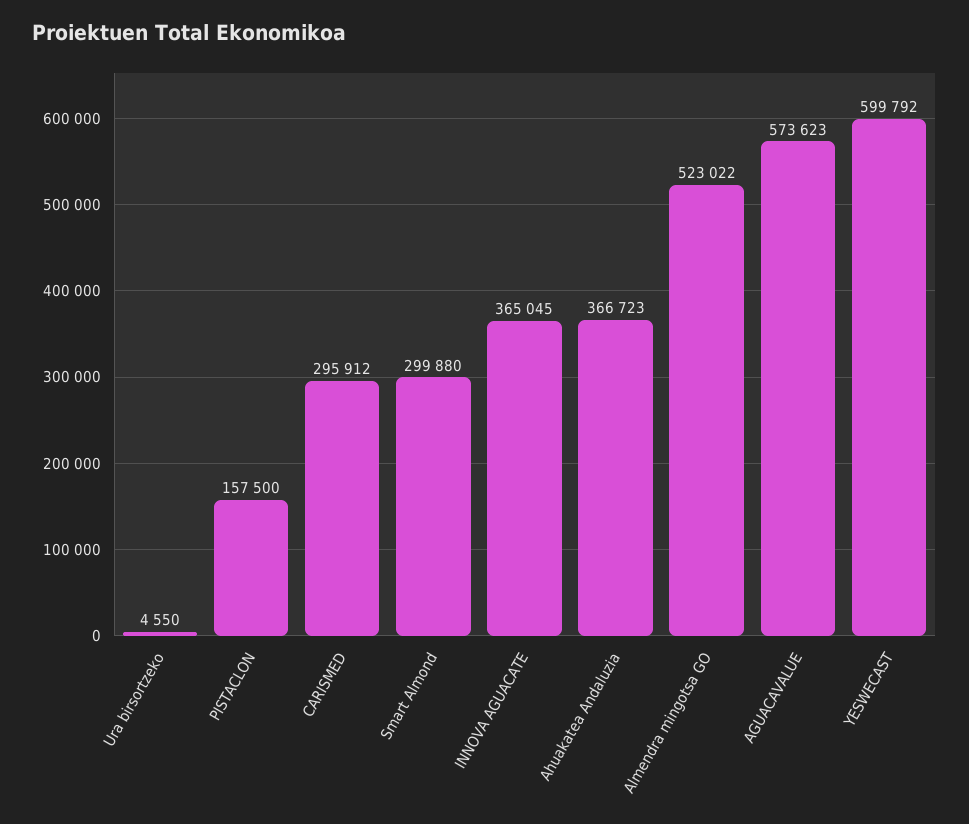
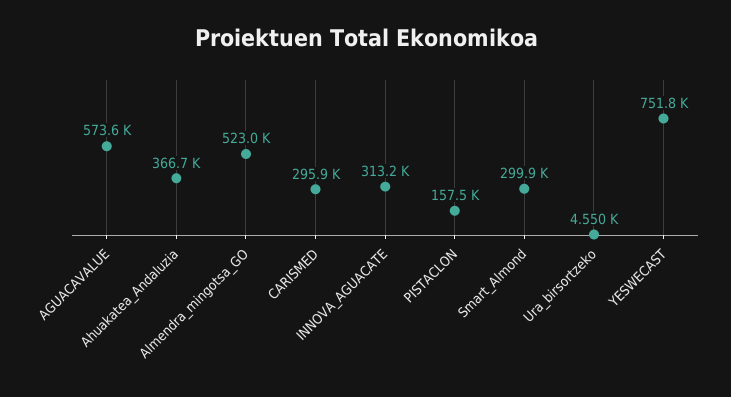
INNOVA AGUACATE: 365045 -> 313200
YESWECAST: 599792 -> 751800

